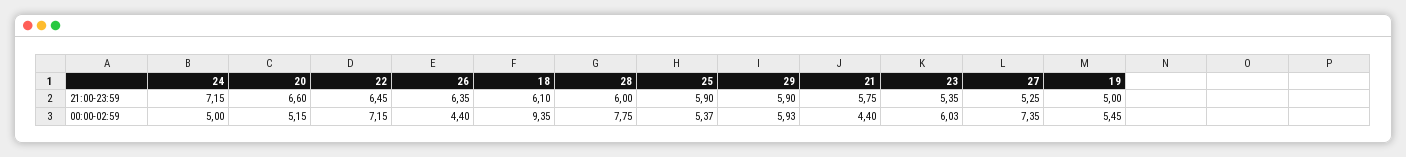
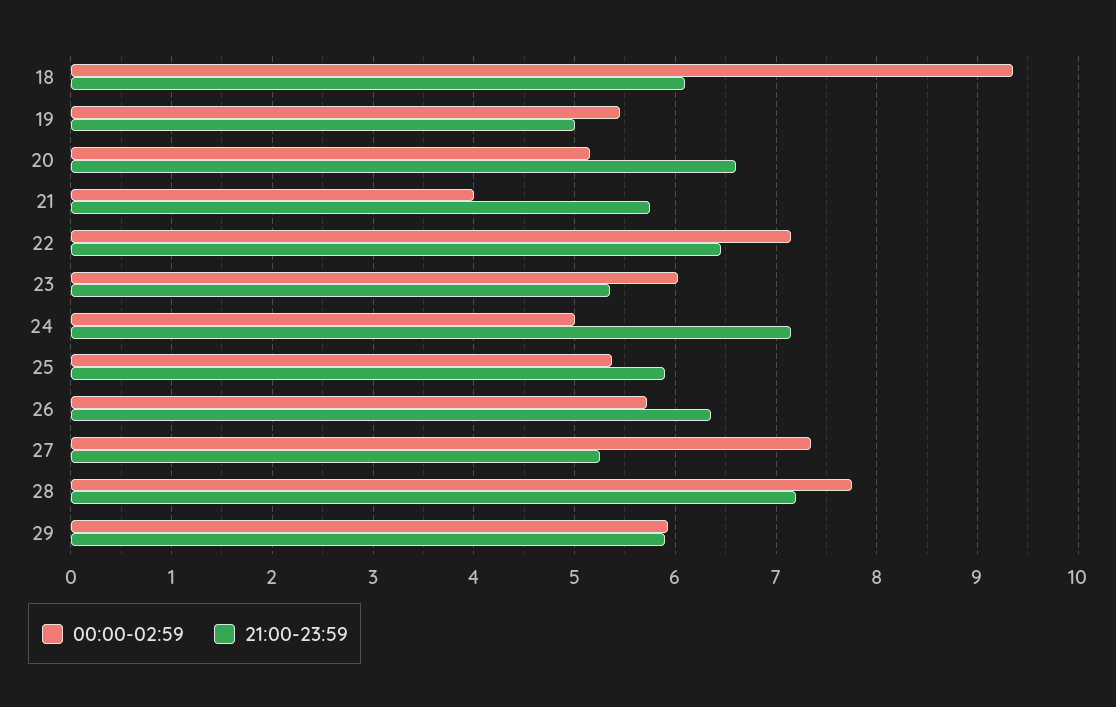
21:00-23:59, 28: 6 -> 7.2
00:00-02:59, 26: 4.4 -> 5.7
00:00-02:59, 21: 4.4 -> 4

